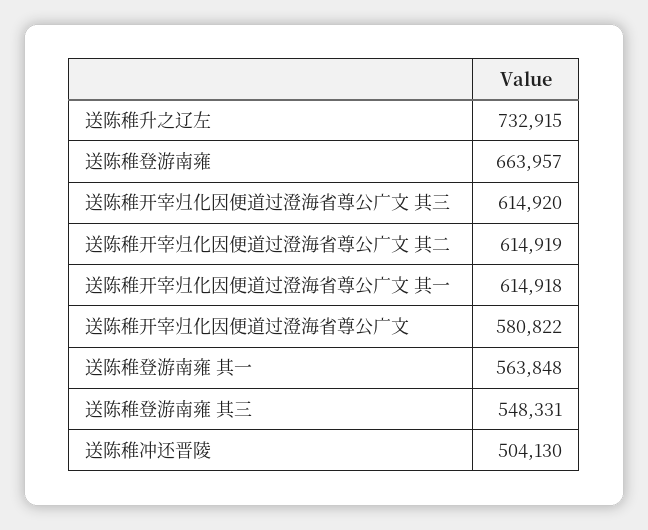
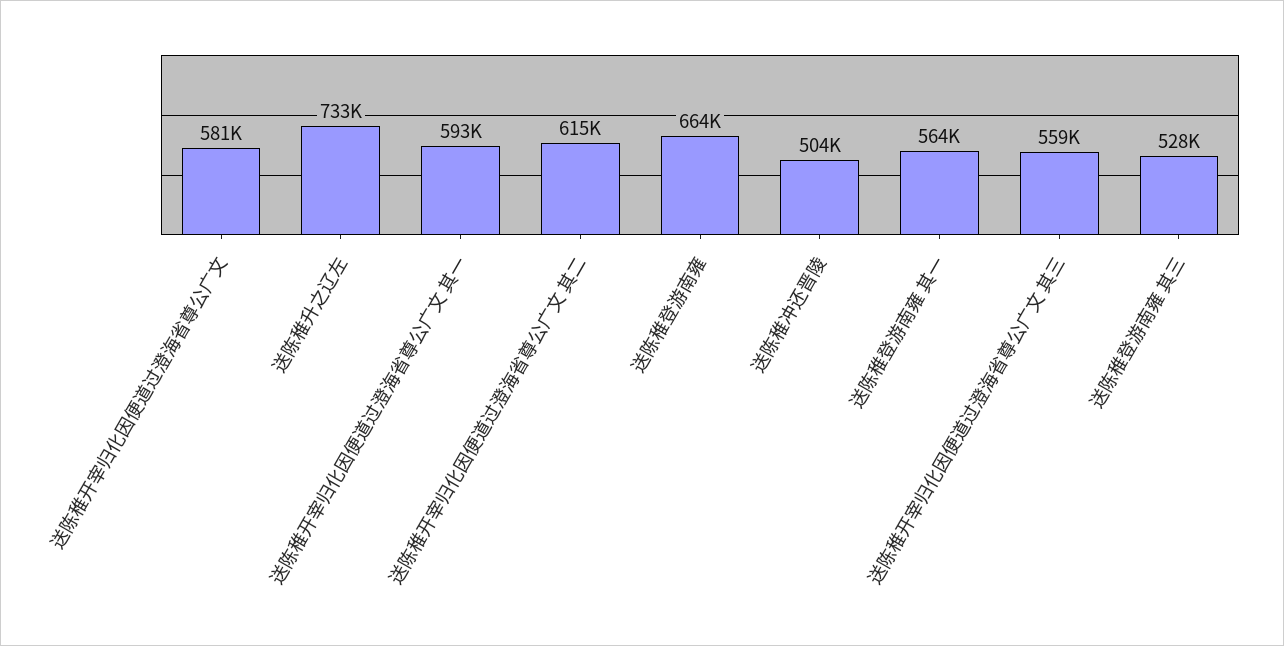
送陈稚开宰归化因便道过澄海省尊公广文 其三: 614920 -> 559000
送陈稚开宰归化因便道过澄海省尊公广文 其一: 614918 -> 593000
送陈稚登游南雍 其三: 548331 -> 528000

